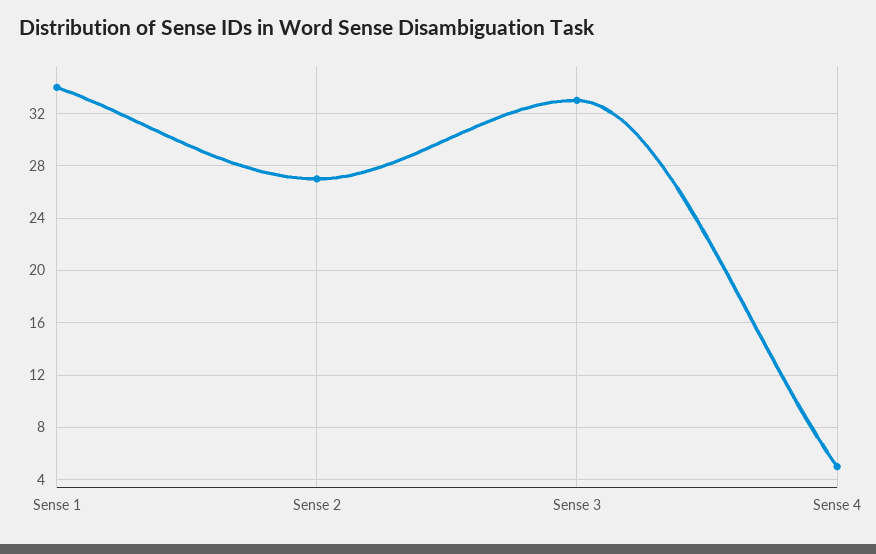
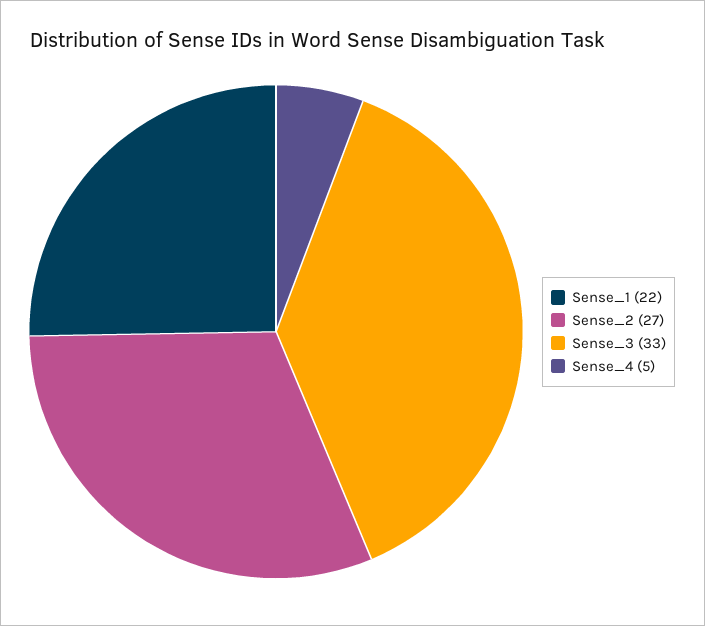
Sense 1: 34 -> 22

